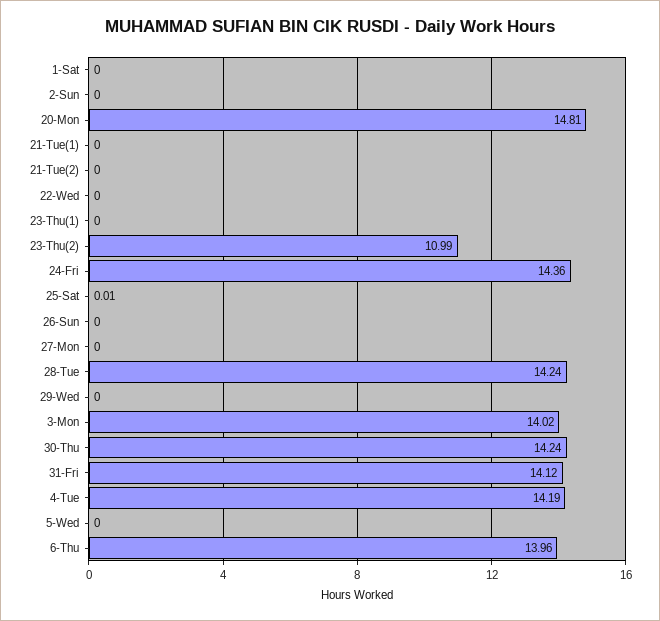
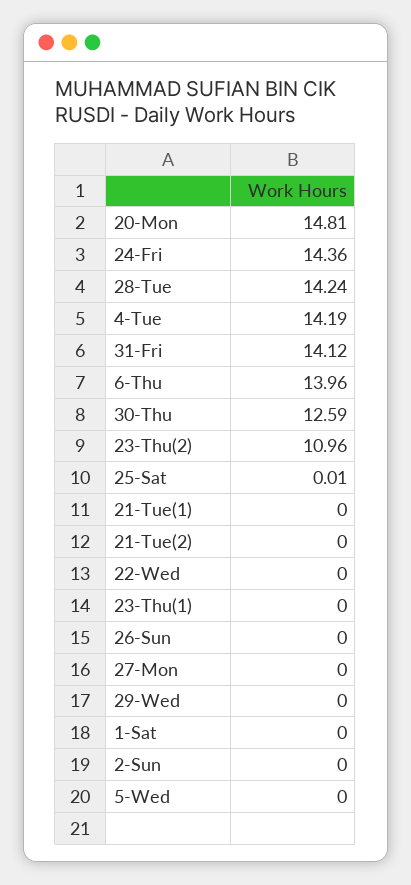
23-Thu(2): 10.99 -> 10.96
3-Mon: 14.02 -> none
30-Thu: 14.24 -> 12.59

